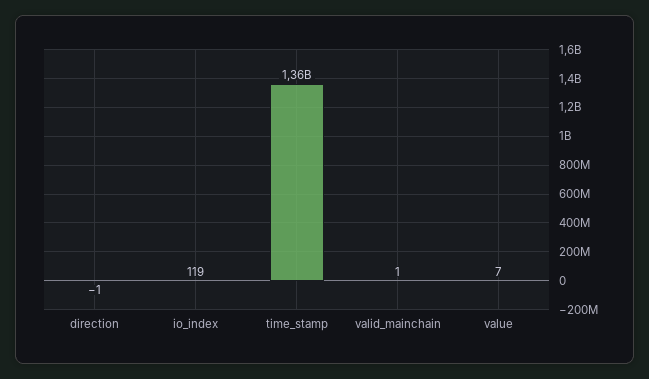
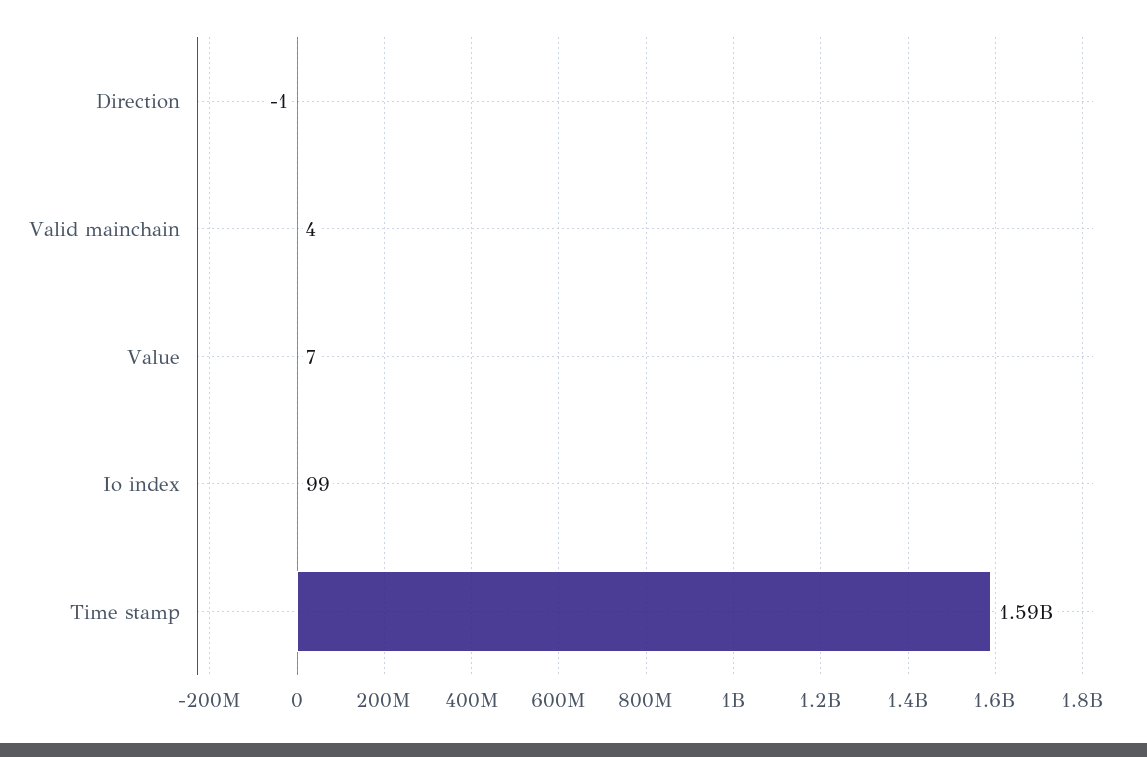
io_index: 119 -> 99
time_stamp: 1360000000 -> 1590000000
valid_mainchain: 1 -> 4

